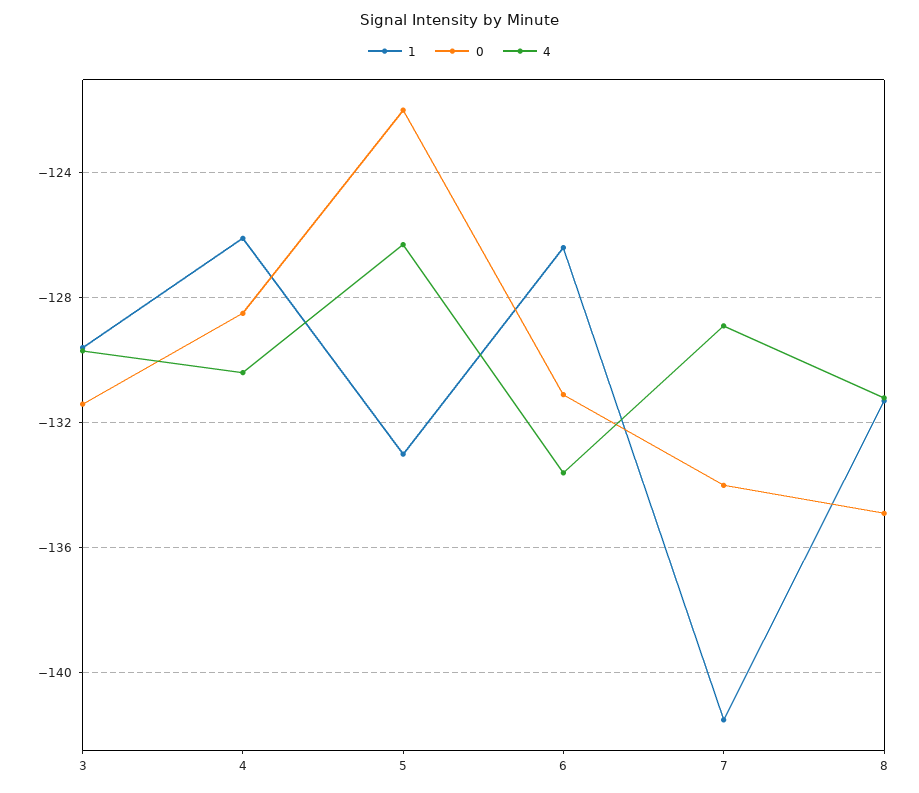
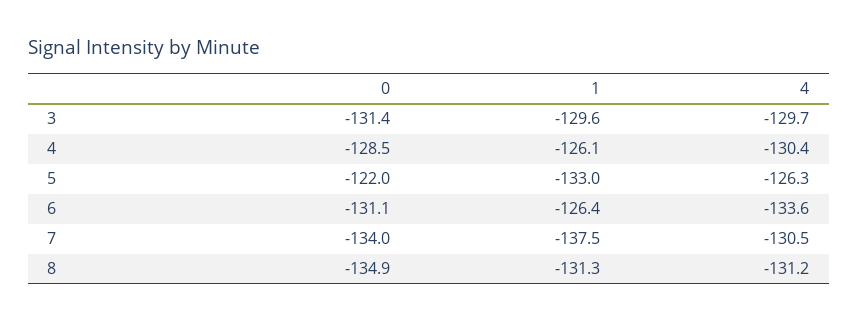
1, 7: -141.5 -> -137.5
4, 7: -129 -> -130.5

